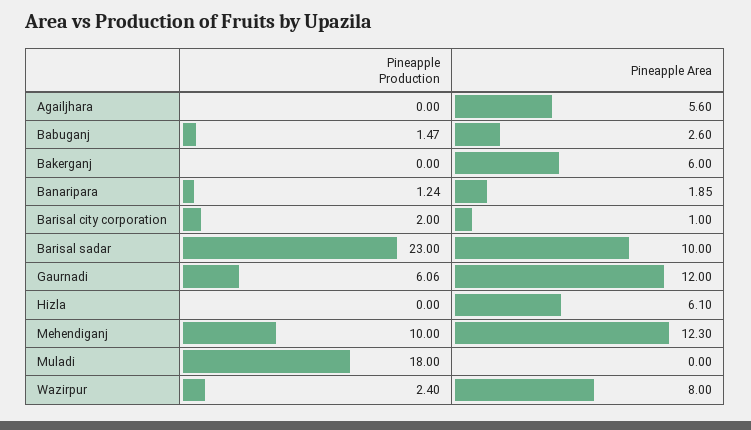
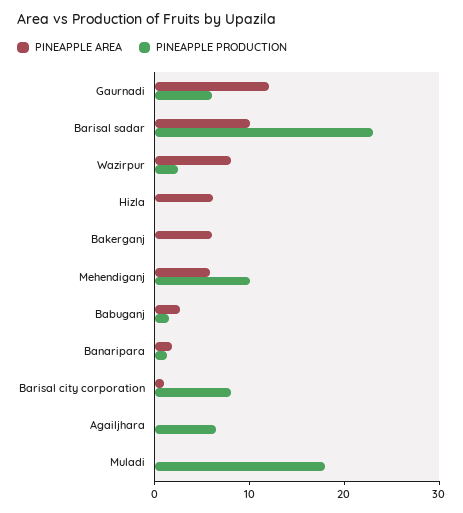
Pineapple Production, Agailjhara: 0 -> 6
Pineapple Area, Agailjhara: 5.6 -> 0
Pineapple Production, Barisal city corporation: 2 -> 8
Pineapple Area, Mehendiganj: 12.3 -> 6

